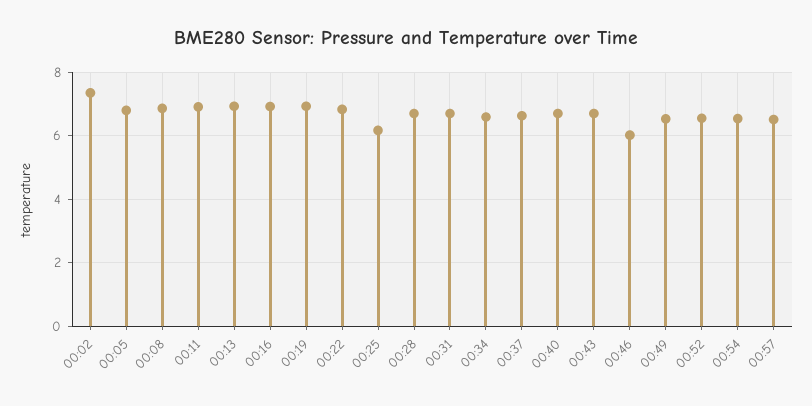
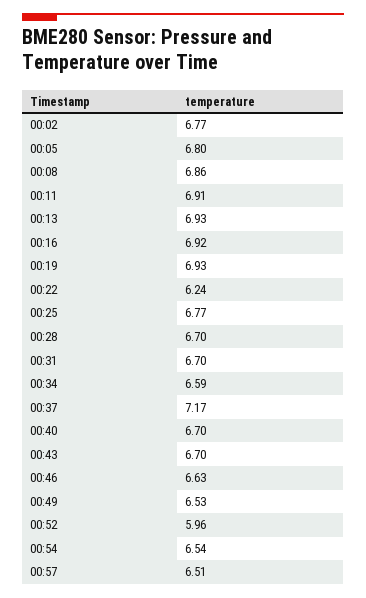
00:02: 7.4 -> 6.77
00:22: 6.8 -> 6.24
00:25: 6.2 -> 6.77
00:37: 6.6 -> 7.17
00:46: 6 -> 6.63
00:52: 6.6 -> 5.96

